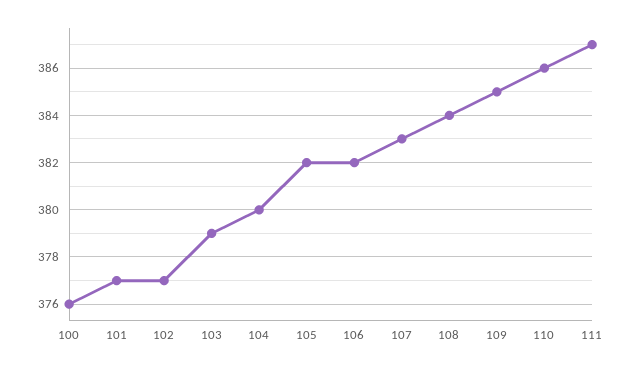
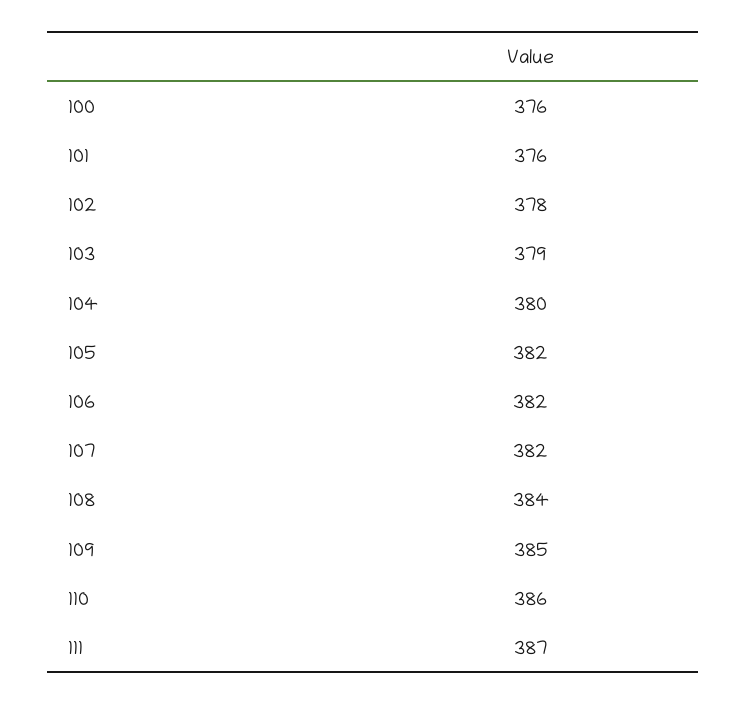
101: 377 -> 376
102: 377 -> 378
107: 383 -> 382

